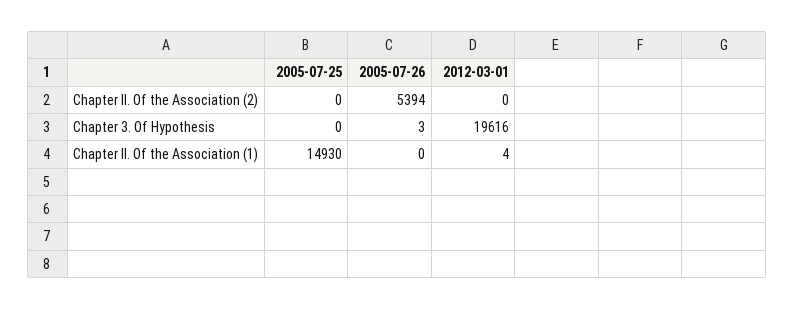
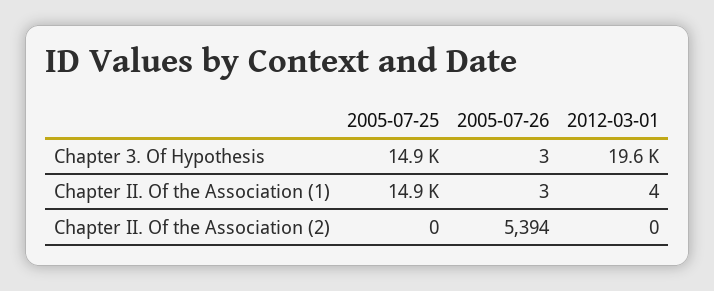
2005-07-25, Chapter 3. Of Hypothesis: 0 -> 14900
2005-07-26, Chapter II. Of the Association (1): 0 -> 3

